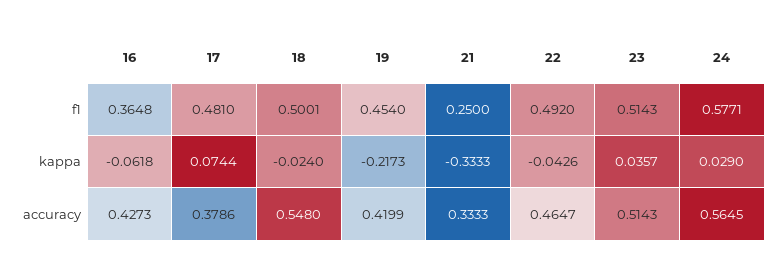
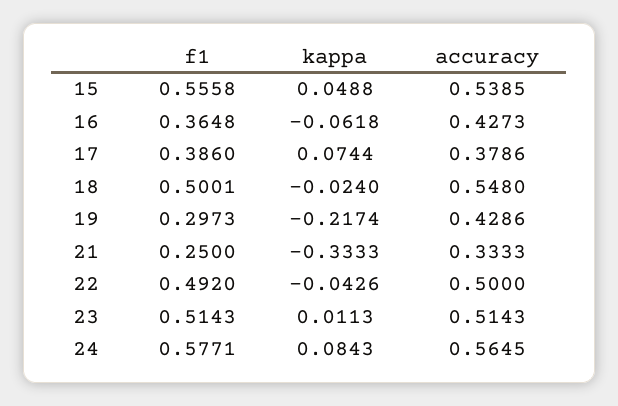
17, f1: 0.481 -> 0.386
19, f1: 0.454 -> 0.2973
19, kappa: -0.2173 -> -0.2174
23, kappa: 0.0357 -> 0.0113
24, kappa: 0.029 -> 0.0843
19, accuracy: 0.4199 -> 0.4286
22, accuracy: 0.4647 -> 0.5
15, f1: none -> 0.5558
15, kappa: none -> 0.0488
15, accuracy: none -> 0.5385

